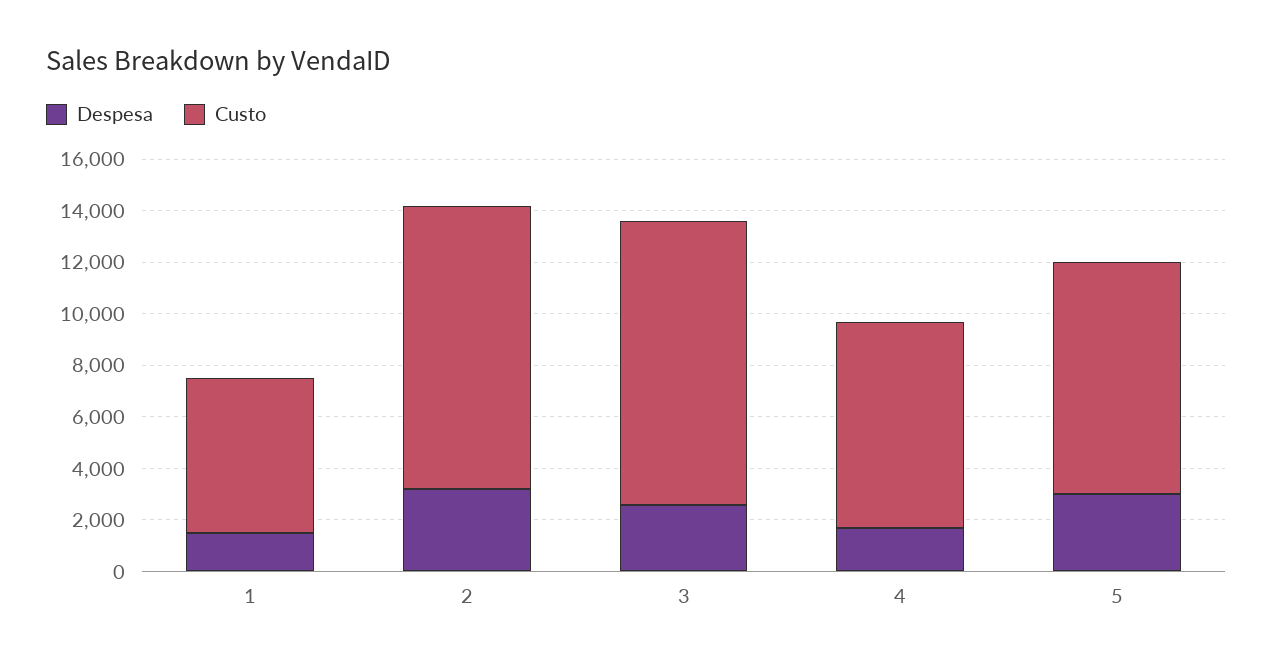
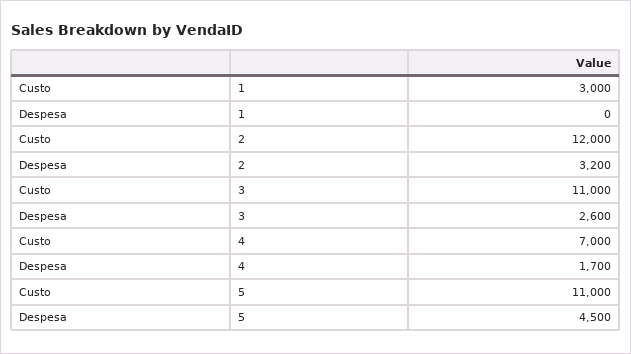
Despesa, 1: 1500 -> 0
Custo, 1: 6000 -> 3000
Custo, 2: 11000 -> 12000
Custo, 4: 8000 -> 7000
Despesa, 5: 3000 -> 4500
Custo, 5: 9000 -> 11000

